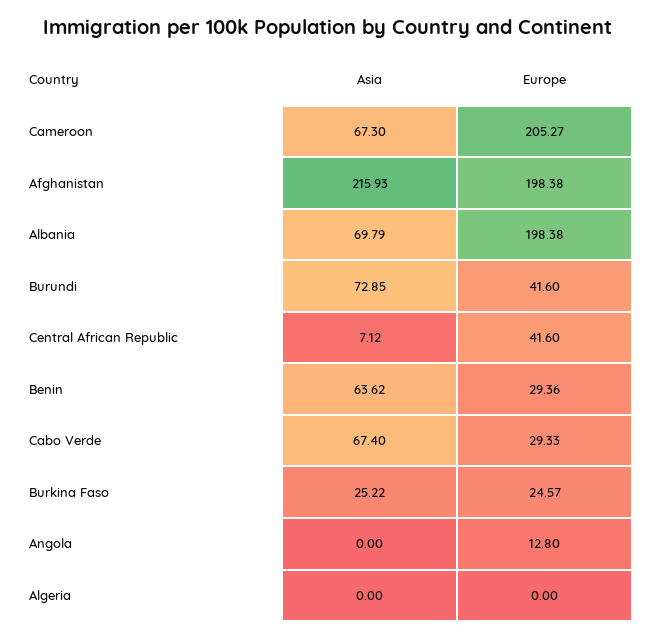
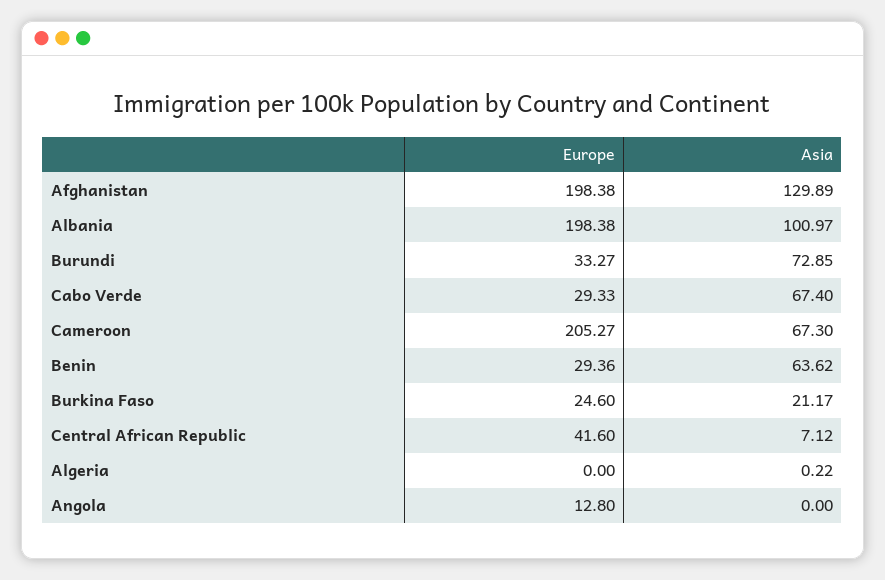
Asia, Afghanistan: 215.93 -> 129.89
Asia, Albania: 69.79 -> 100.97
Europe, Burundi: 41.6 -> 33.27
Asia, Burkina Faso: 25.22 -> 21.17
Europe, Burkina Faso: 24.57 -> 24.6
Asia, Algeria: 0 -> 0.22

